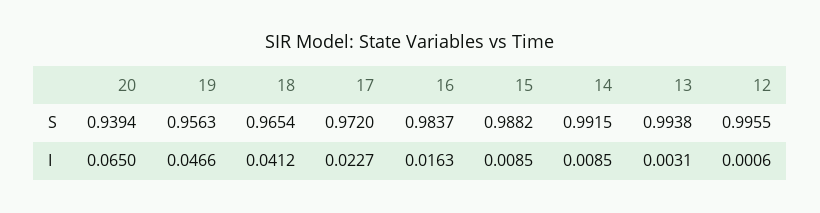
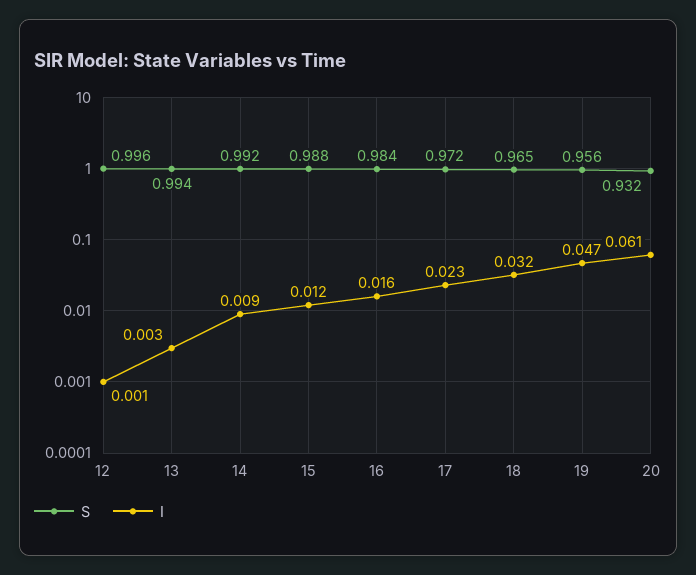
S, 20: 0.9394 -> 0.932
I, 20: 0.065 -> 0.061
I, 18: 0.0412 -> 0.032
I, 15: 0.0085 -> 0.012

